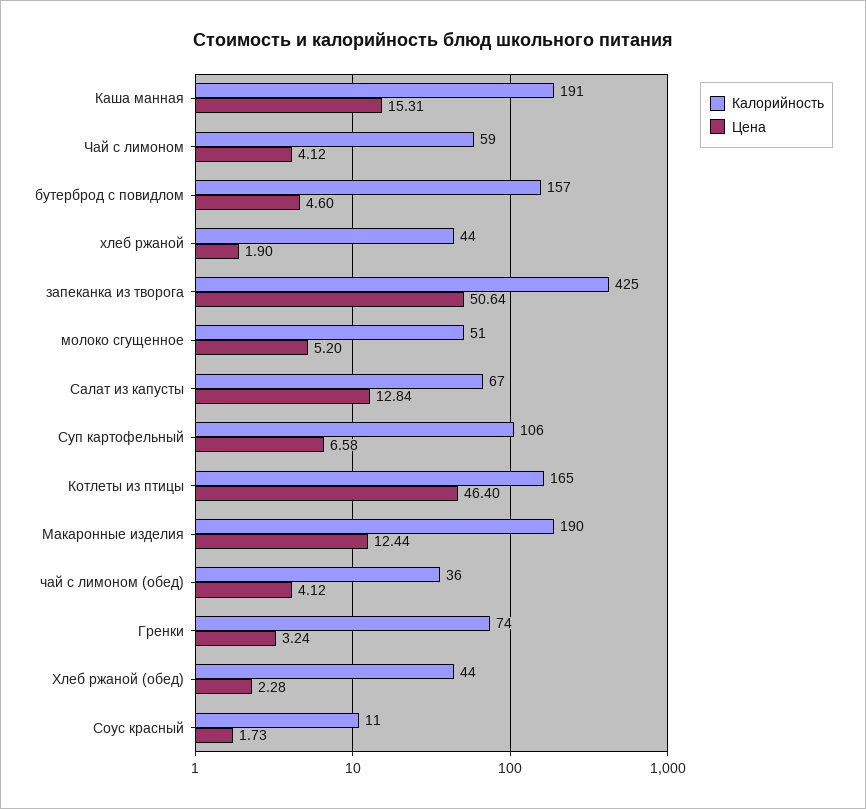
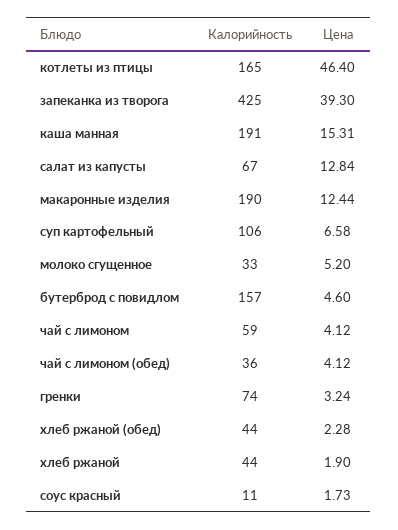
Цена, запеканка из творога: 50.64 -> 39.3
Калорийность, молоко сгущенное: 51 -> 33

